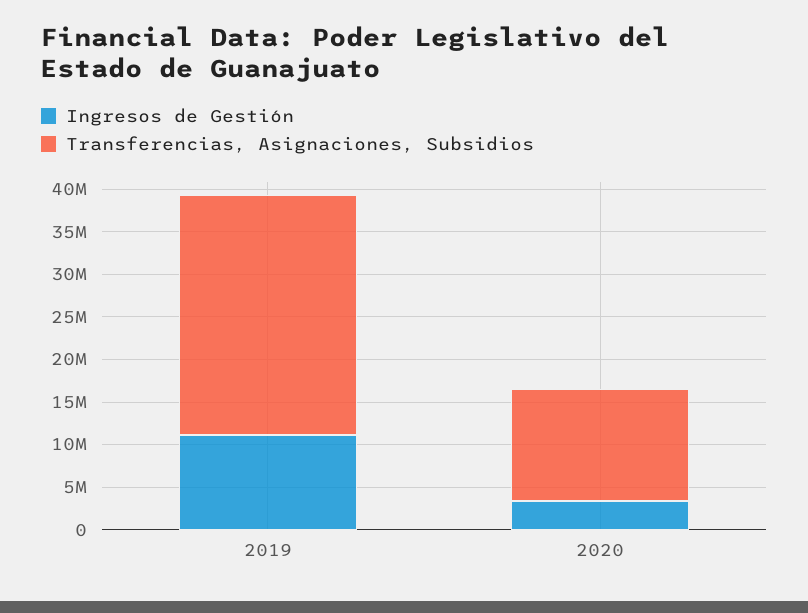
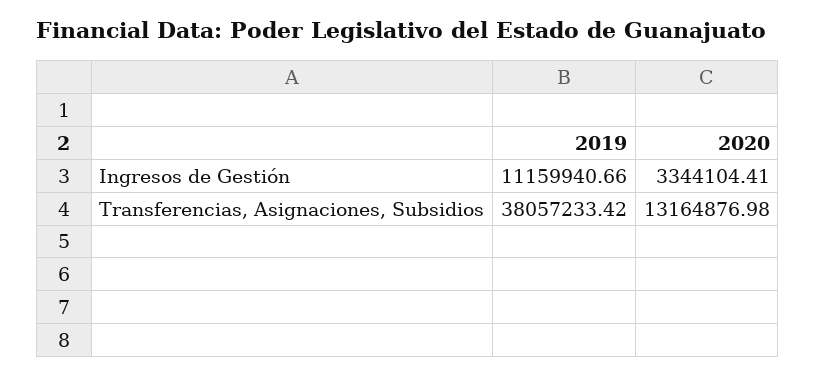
Transferencias, Asignaciones, Subsidios, 2019: 28000000 -> 38057233.42

